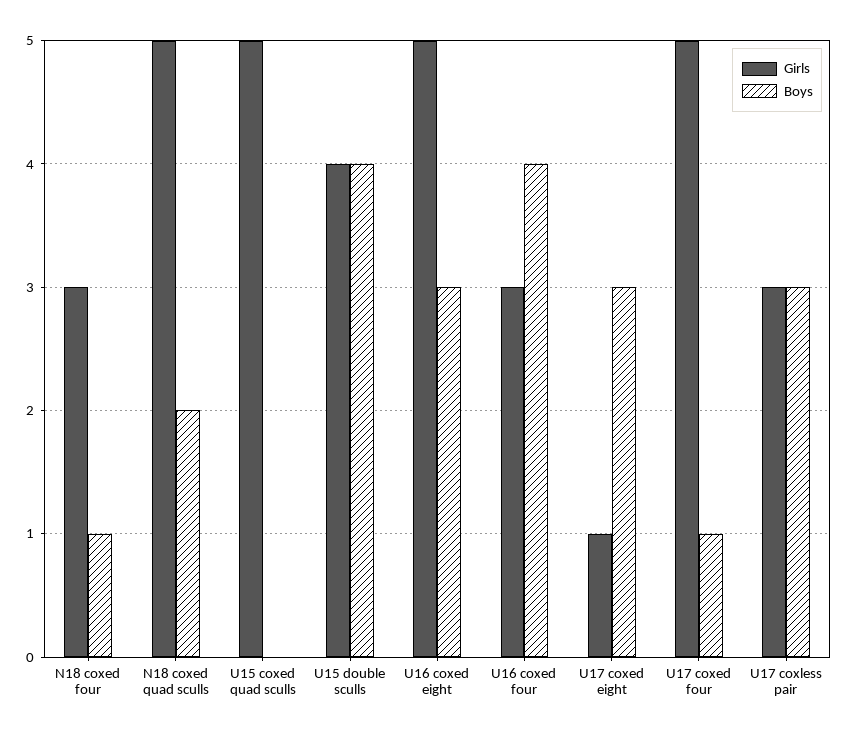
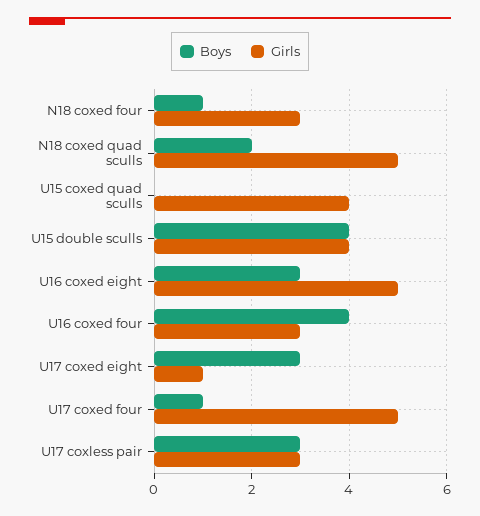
Girls, U15 coxed quad sculls: 5 -> 4

